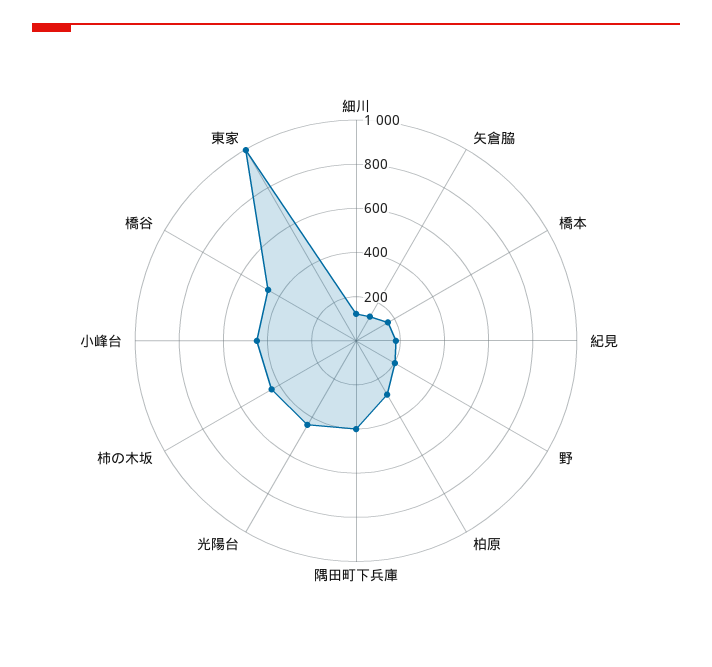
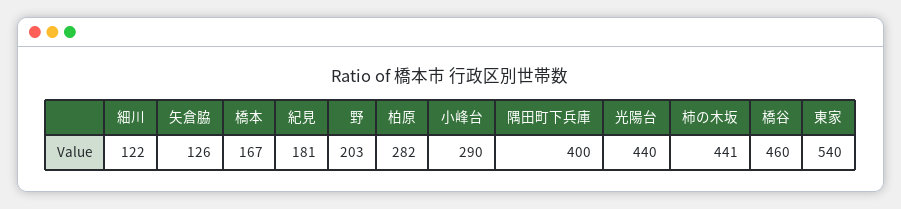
小峰台: 450 -> 290
東家: 1000 -> 540

